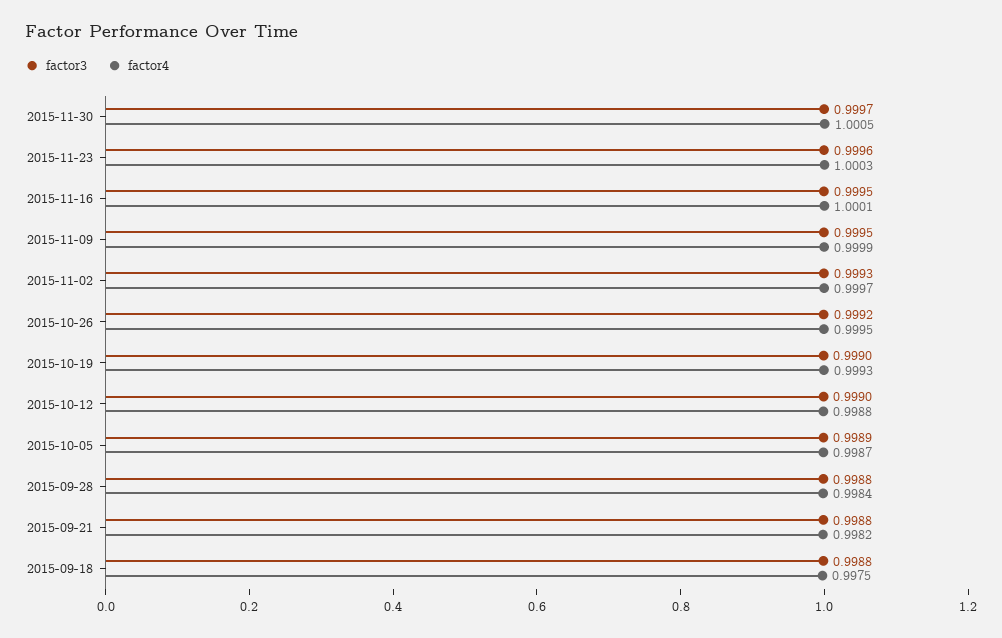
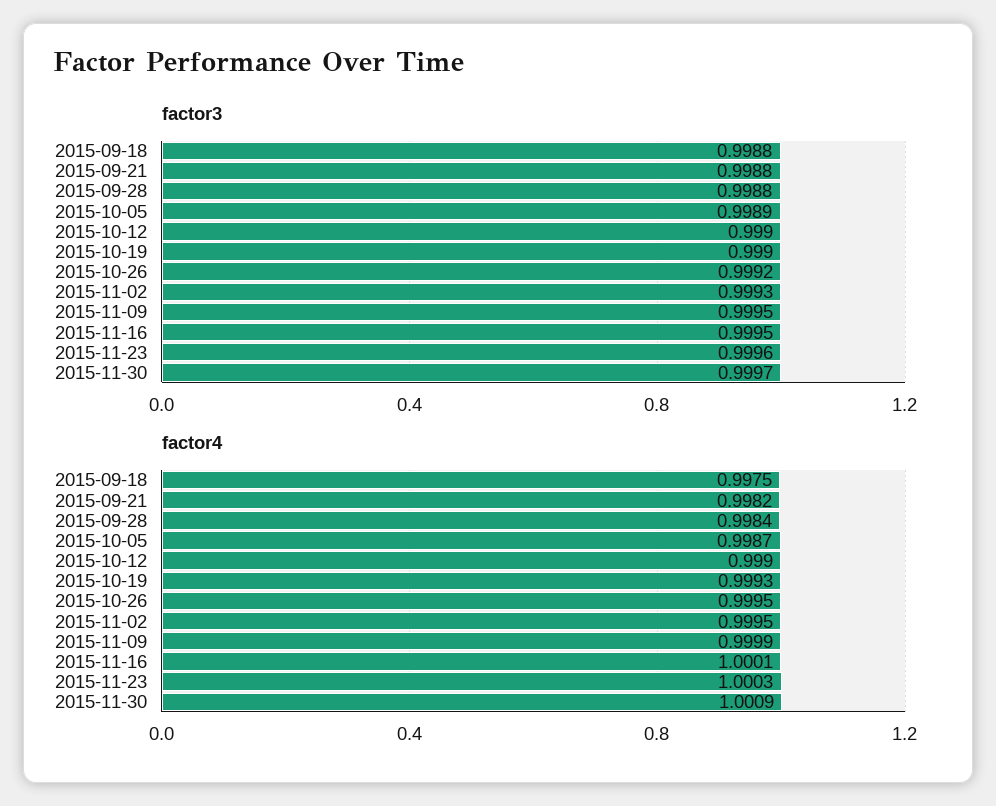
factor4, 2015-11-30: 1.0005 -> 1.0009
factor4, 2015-11-02: 0.9997 -> 0.9995
factor4, 2015-10-12: 0.9988 -> 0.999

